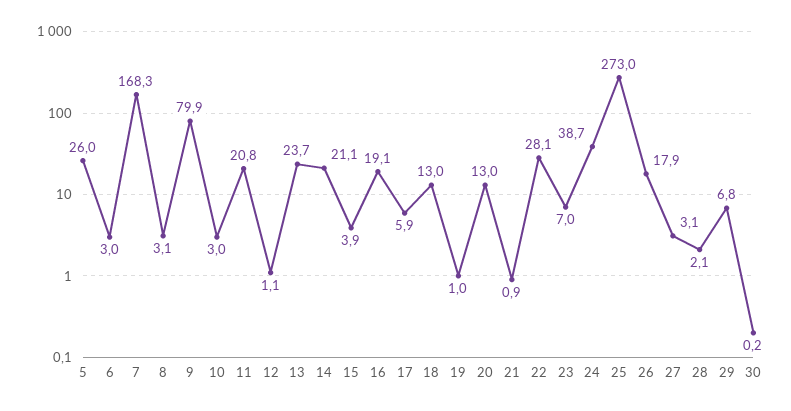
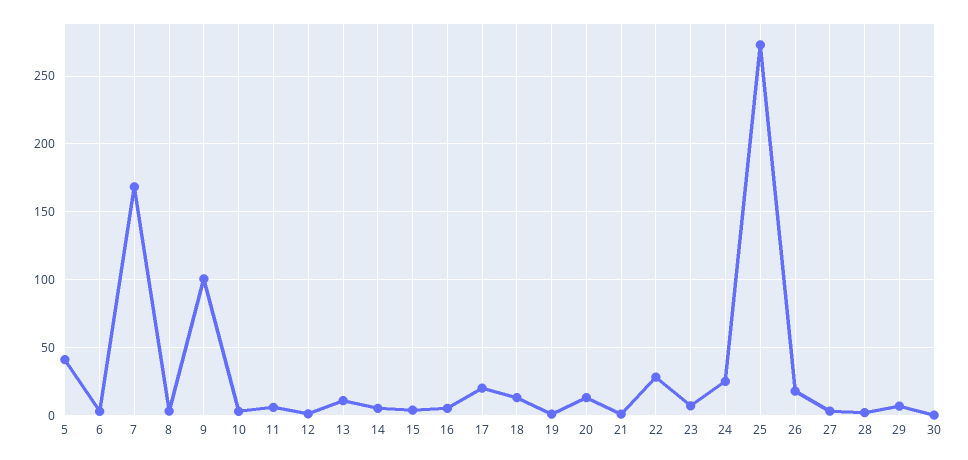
5: 26 -> 40
9: 79.9 -> 100
11: 20.8 -> 5
13: 23.7 -> 10
14: 21.1 -> 5
16: 19.1 -> 5
17: 5.9 -> 20
24: 38.7 -> 25

